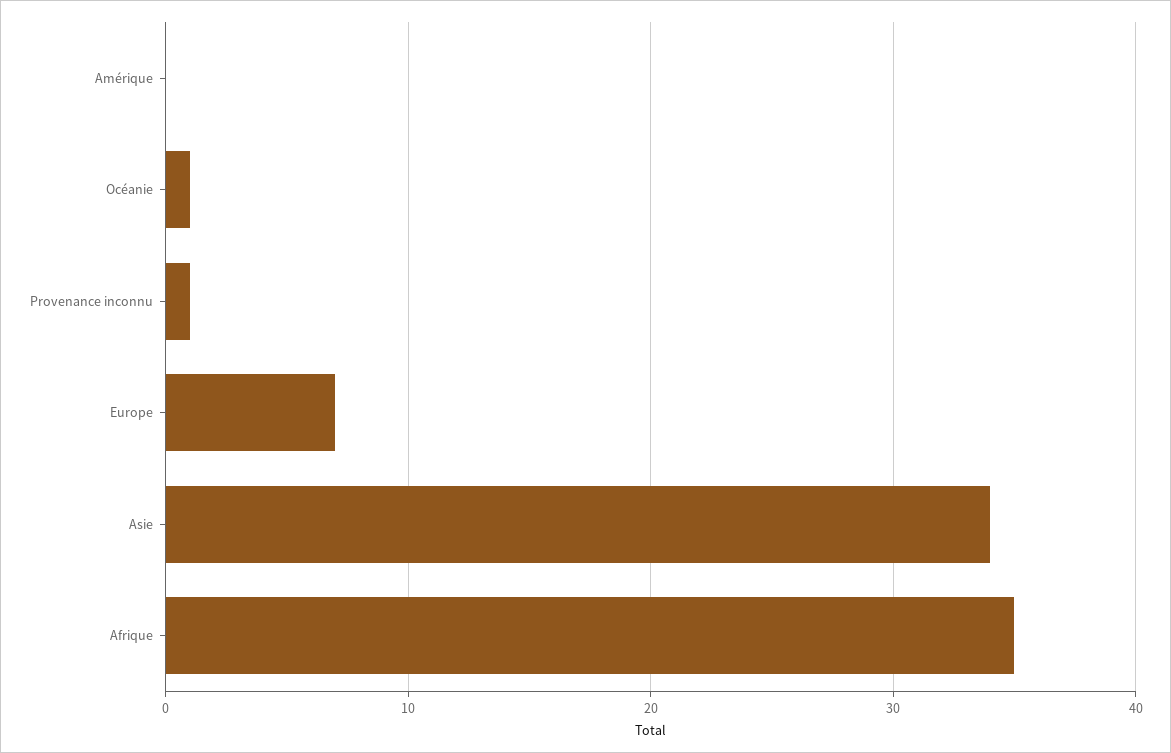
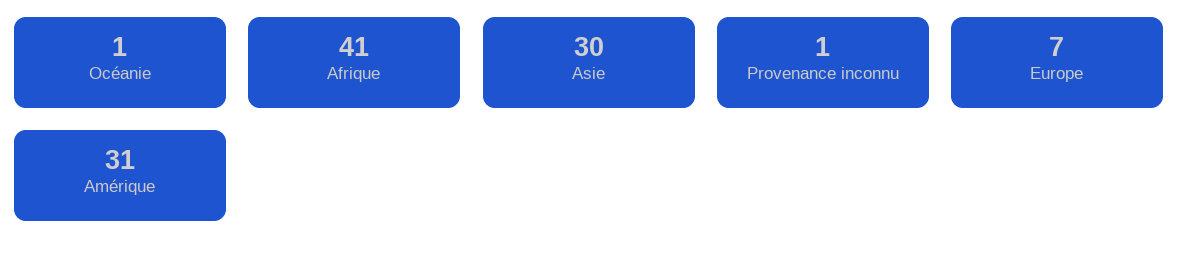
Amérique: 0 -> 31
Asie: 34 -> 30
Afrique: 35 -> 41

